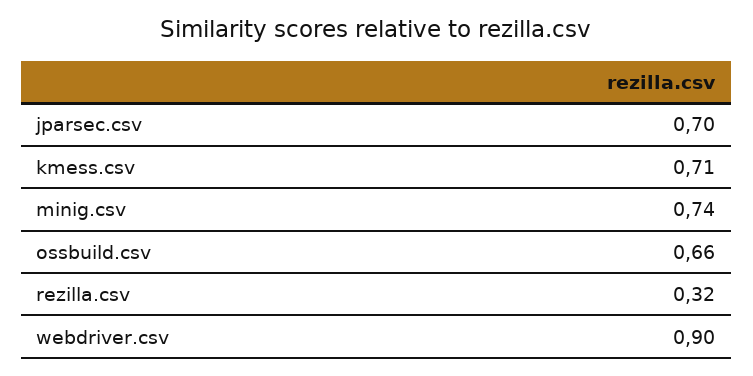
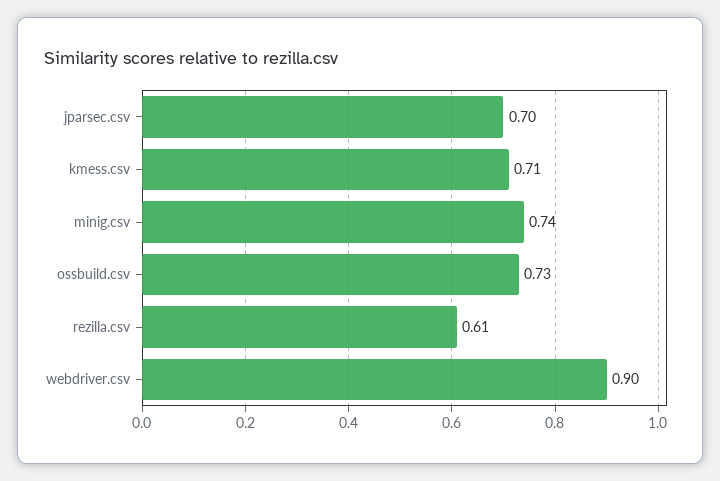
ossbuild.csv: 0.66 -> 0.73
rezilla.csv: 0.32 -> 0.61

